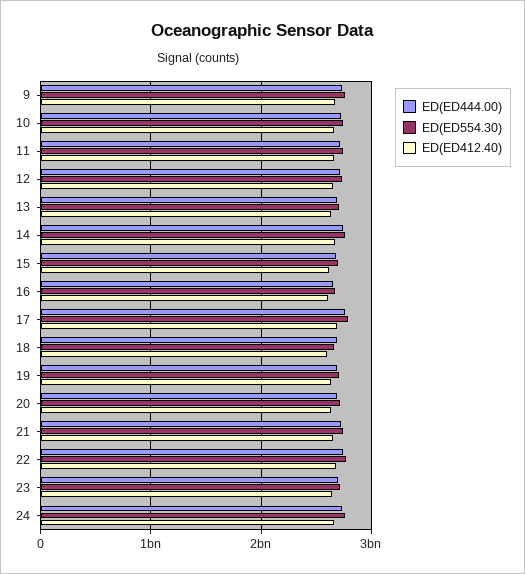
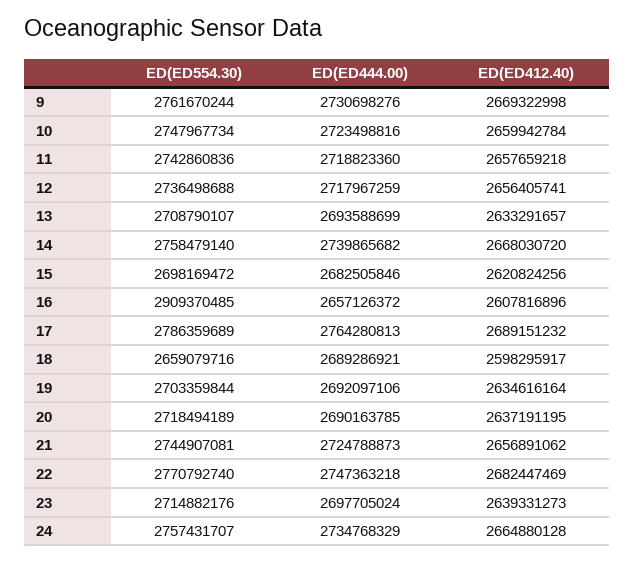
ED(ED554.30), 16: 2700000000 -> 2909370485

